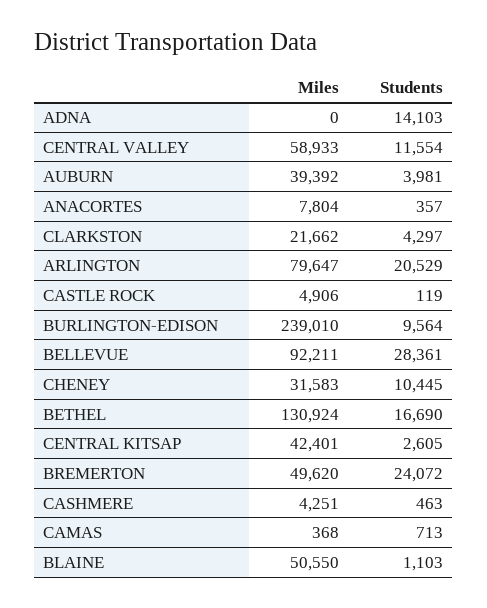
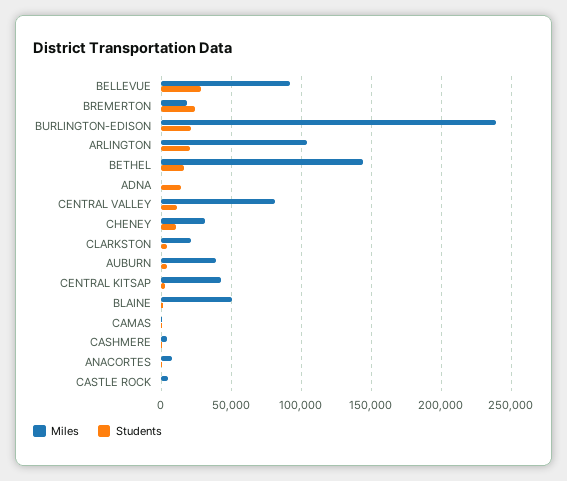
Miles, CENTRAL VALLEY: 58933 -> 80000
Miles, ARLINGTON: 79647 -> 105000
Students, BURLINGTON-EDISON: 9564 -> 20000
Miles, BETHEL: 130924 -> 145000
Miles, BREMERTON: 49620 -> 20000

